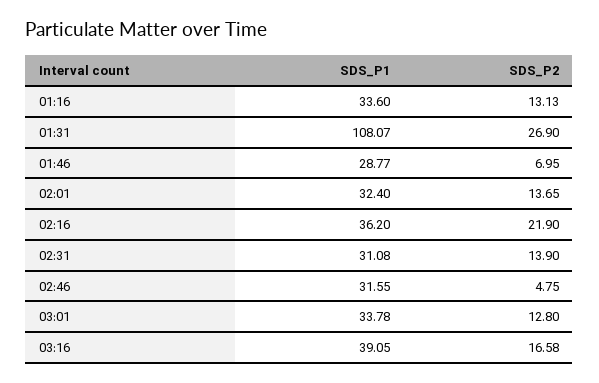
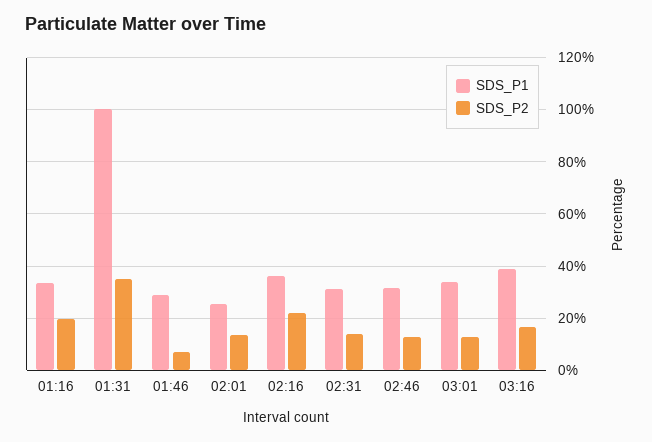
SDS_P2, 01:16: 13.13 -> 20
SDS_P1, 01:31: 108.07 -> 100
SDS_P2, 01:31: 26.9 -> 35
SDS_P1, 02:01: 32.4 -> 25
SDS_P2, 02:46: 4.75 -> 12.5

